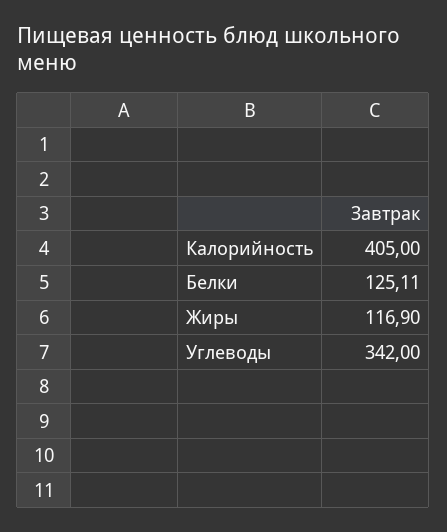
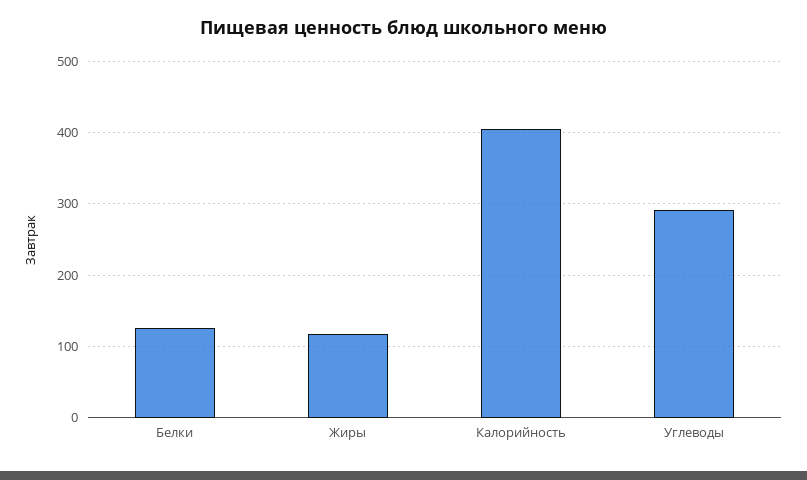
Углеводы: 342 -> 290

